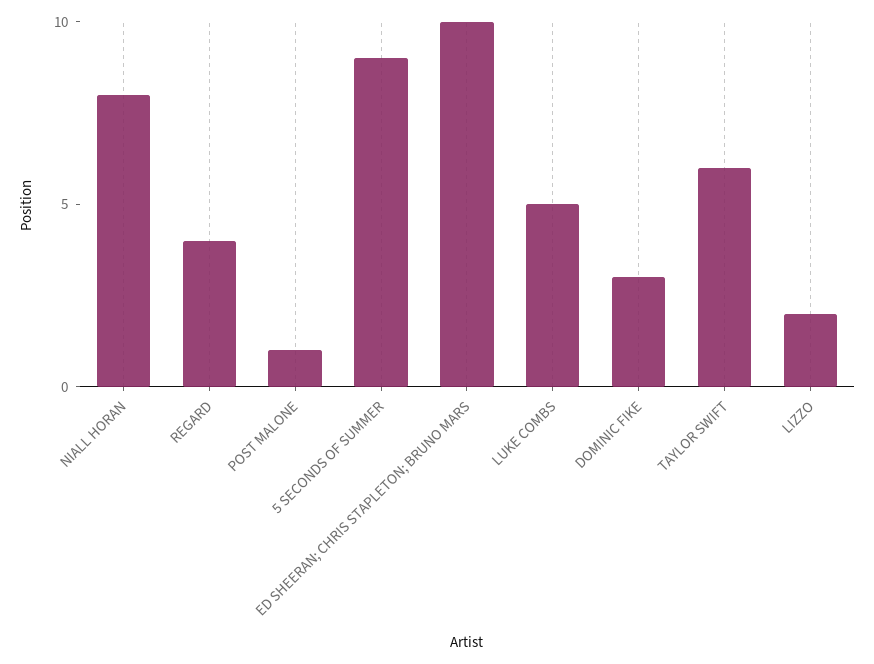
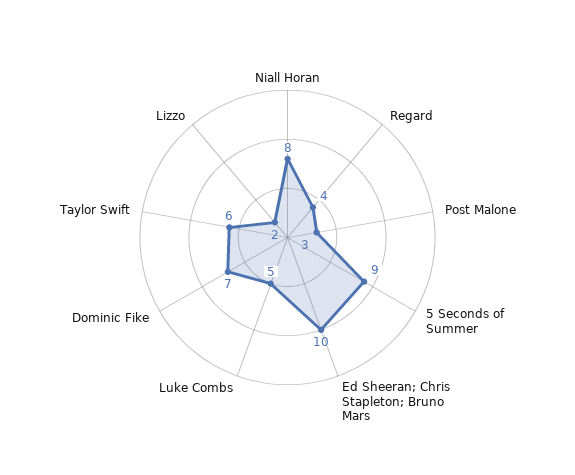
POST MALONE: 1 -> 3
DOMINIC FIKE: 3 -> 7

